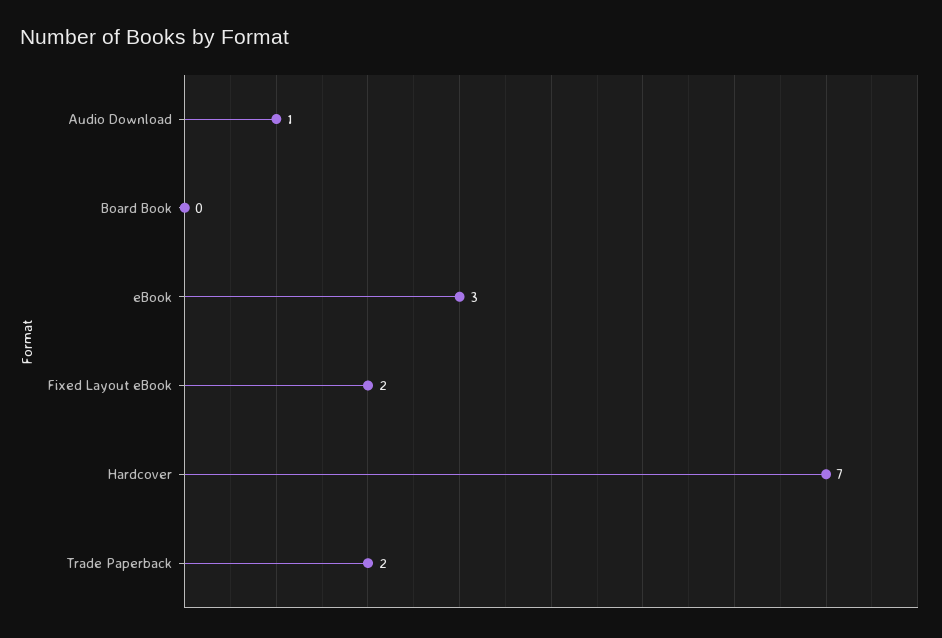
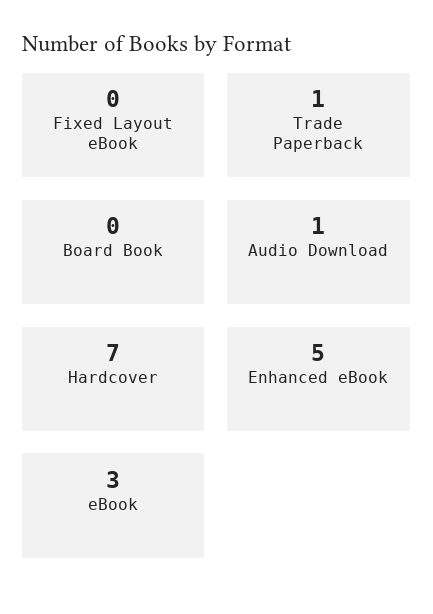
Fixed Layout eBook: 2 -> 0
Trade Paperback: 2 -> 1
Enhanced eBook: none -> 5

